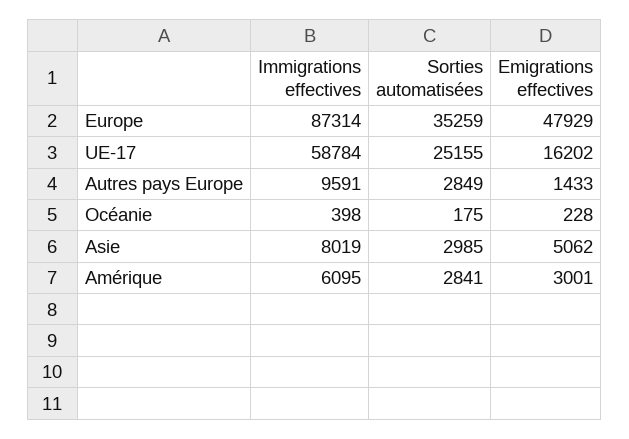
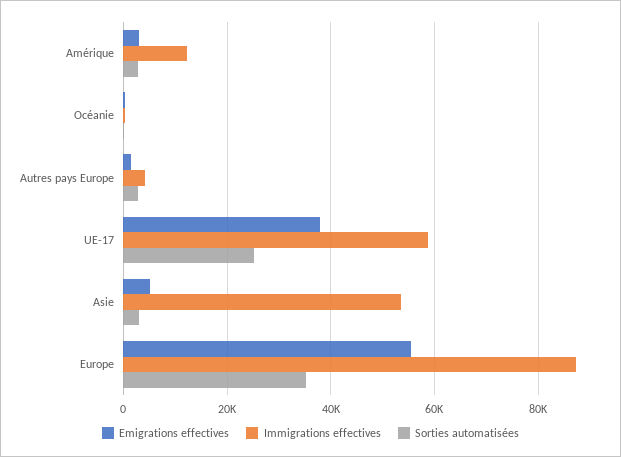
Emigrations effectives, Europe: 47929 -> 56000
Emigrations effectives, UE-17: 16202 -> 38000
Immigrations effectives, Autres pays Europe: 9591 -> 4000
Immigrations effectives, Asie: 8019 -> 54000
Immigrations effectives, Amérique: 6095 -> 12000

